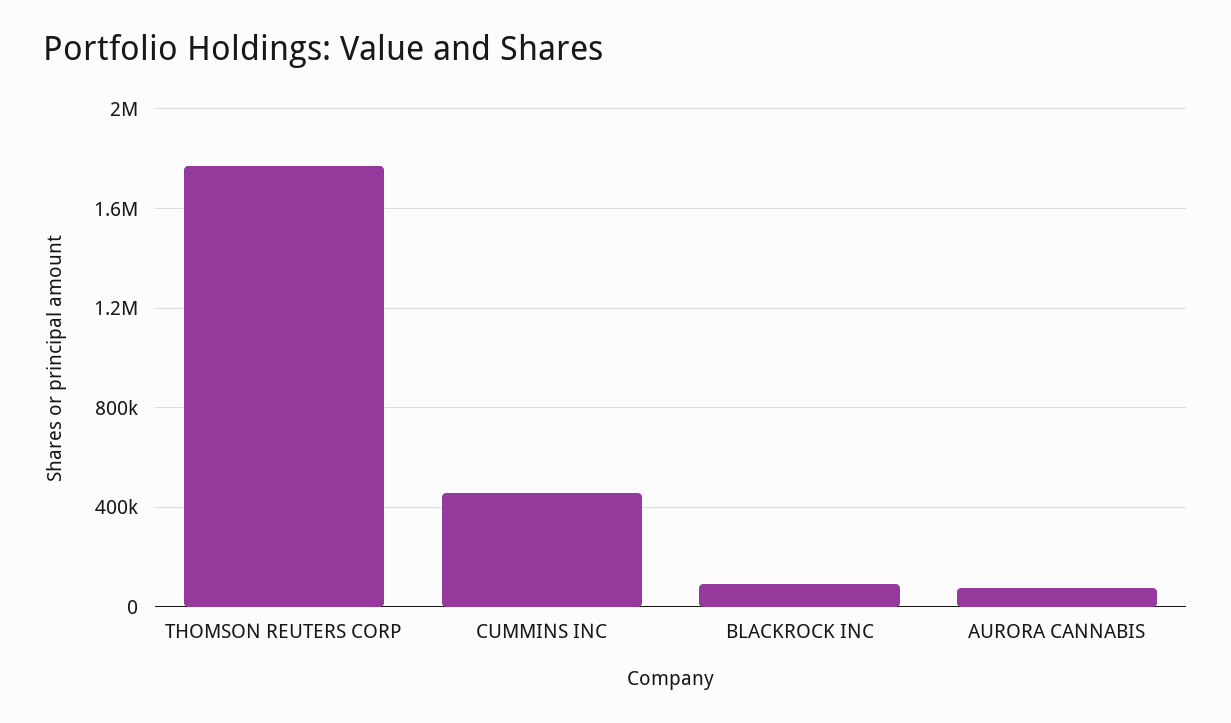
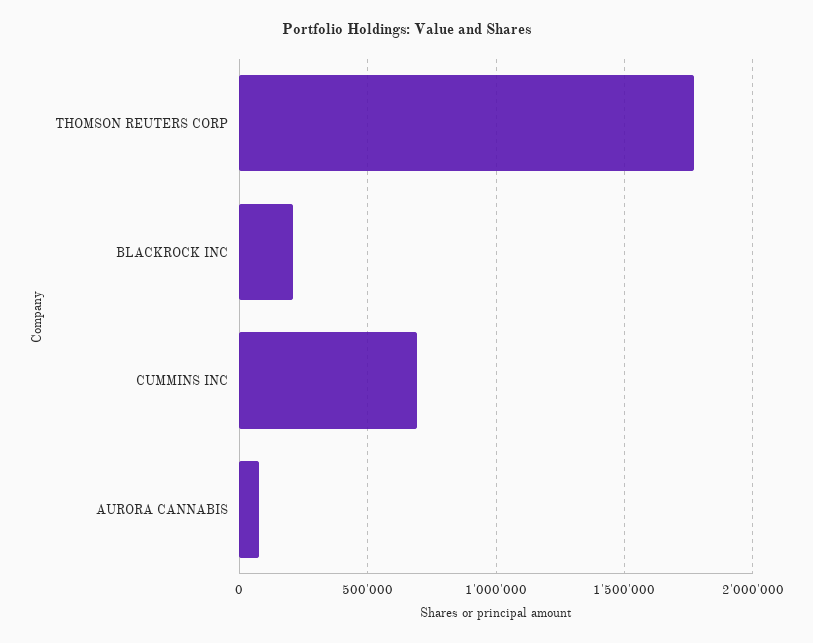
CUMMINS INC: 450000 -> 700000
BLACKROCK INC: 100000 -> 200000

